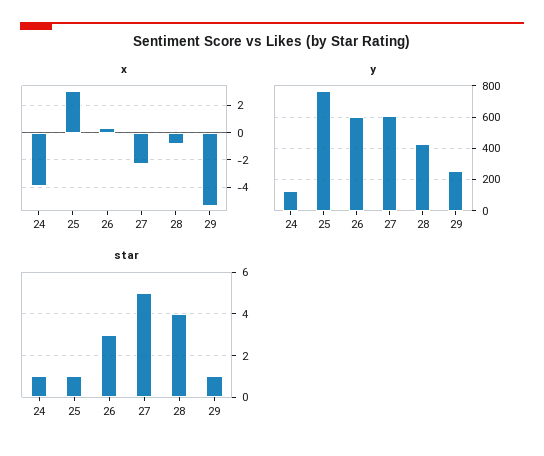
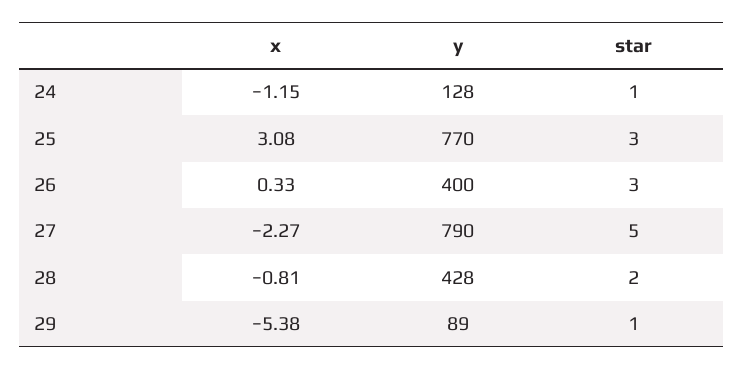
x, 24: -4 -> -1.15
y, 26: 600 -> 400
y, 27: 600 -> 790
y, 29: 250 -> 89
star, 25: 1 -> 3
star, 28: 4 -> 2

